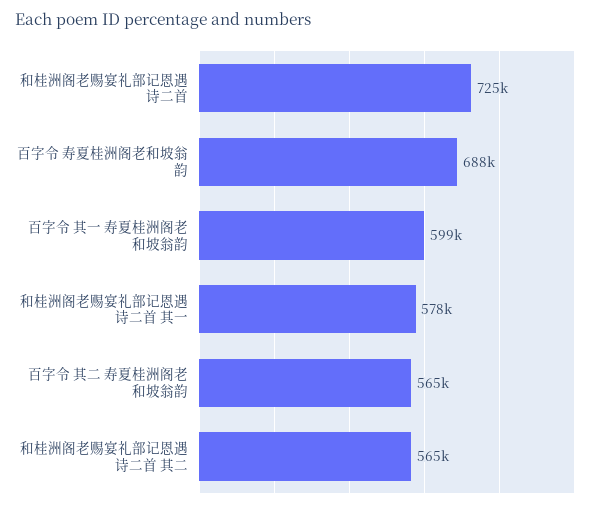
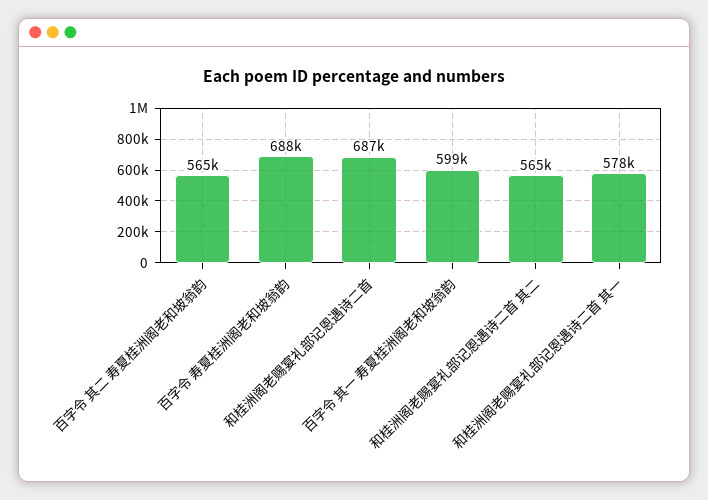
和桂洲阁老赐宴礼部记恩遇诗二首: 725000 -> 687000

